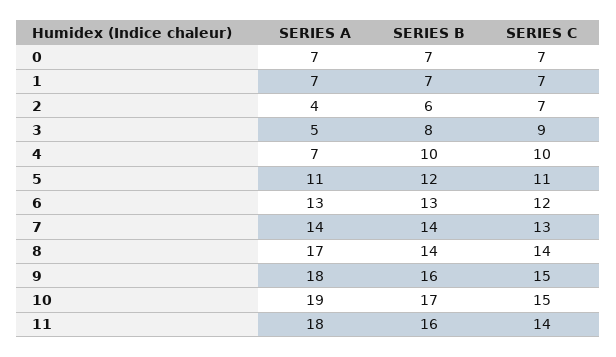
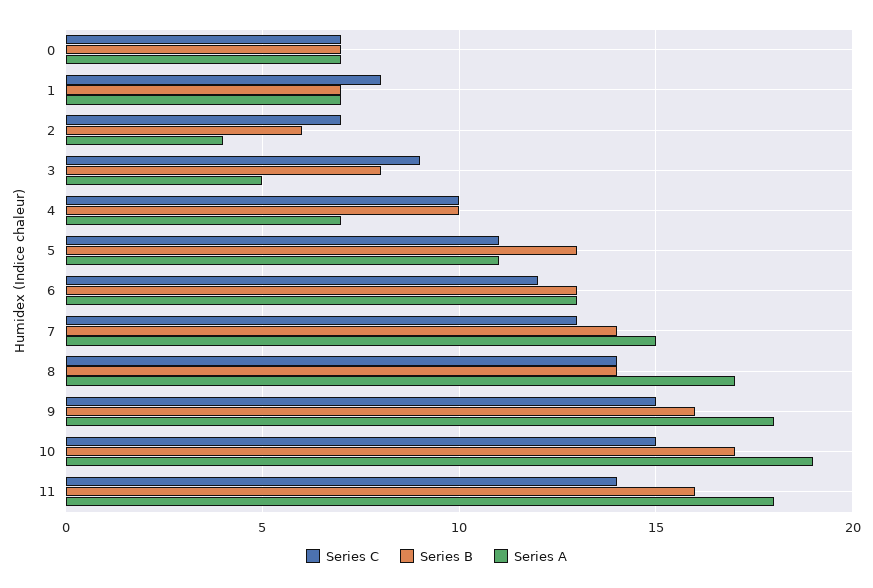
SERIES C, 1: 7 -> 8
SERIES B, 5: 12 -> 13
SERIES A, 7: 14 -> 15

